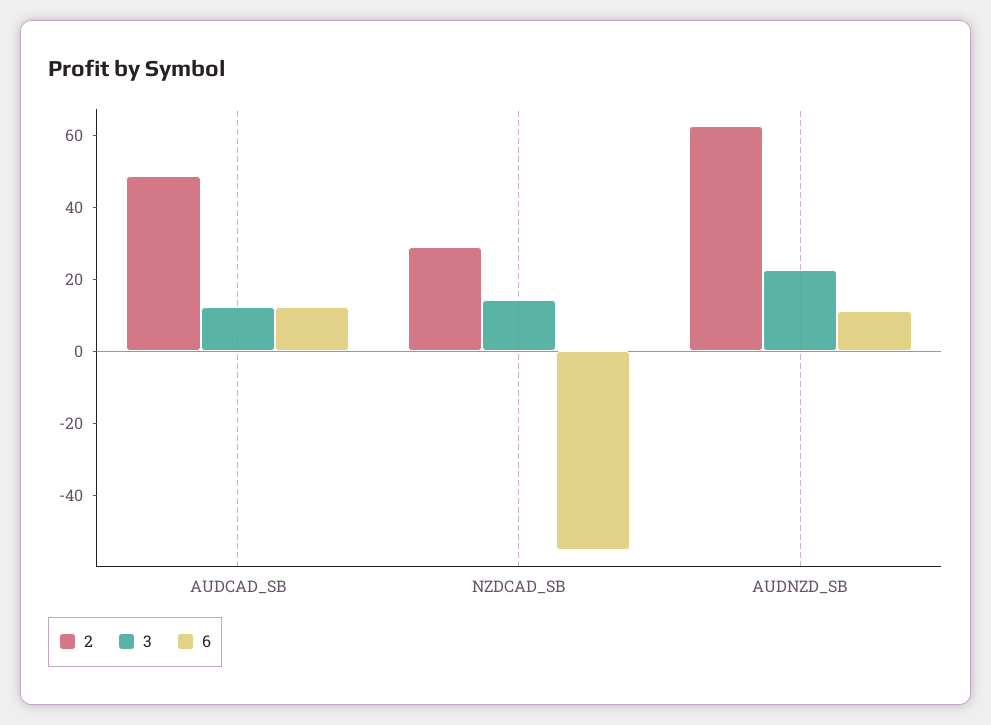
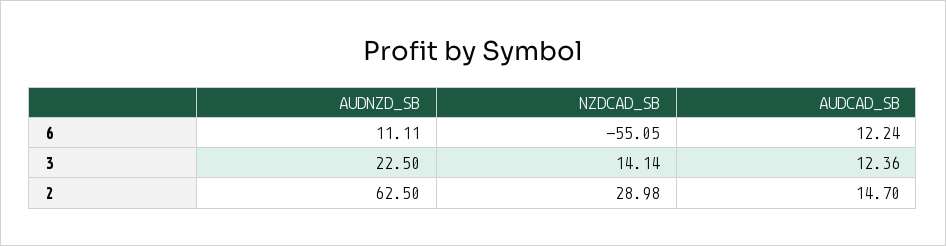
2, AUDCAD_SB: 50 -> 14.7

